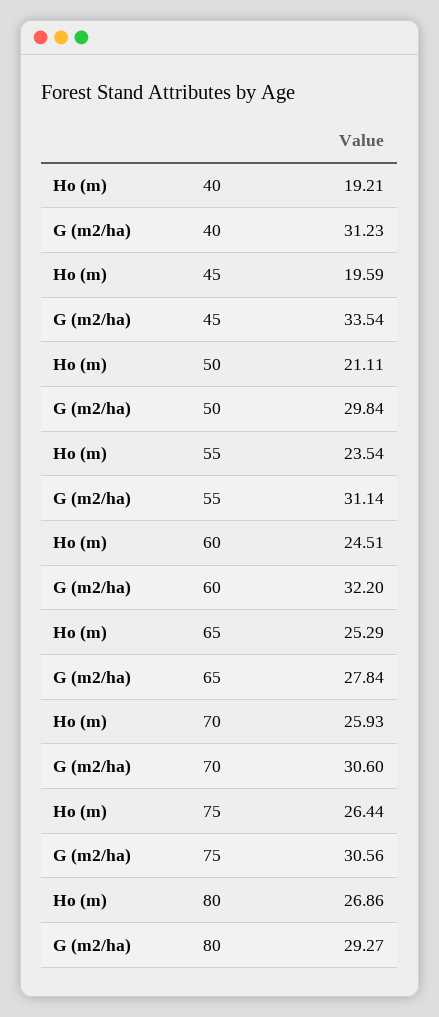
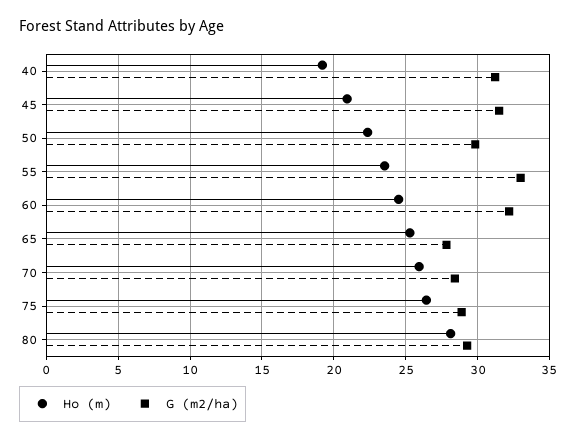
Ho (m), 45: 19.59 -> 21
G (m2/ha), 45: 33.54 -> 31.5
Ho (m), 50: 21.11 -> 22.5
G (m2/ha), 55: 31.14 -> 33
G (m2/ha), 70: 30.6 -> 28.5
G (m2/ha), 75: 30.56 -> 29
Ho (m), 80: 26.86 -> 28

